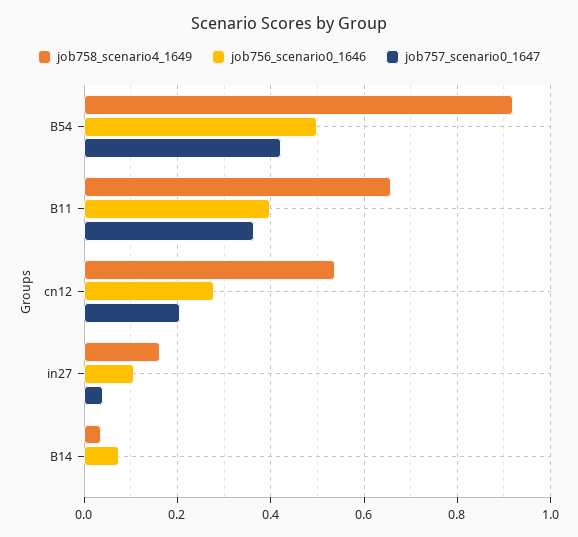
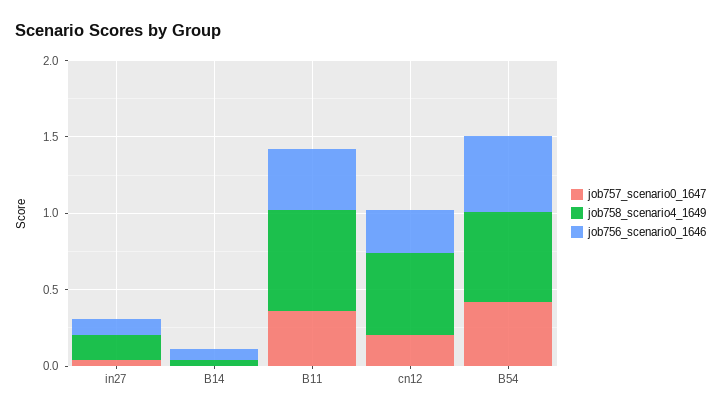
job758_scenario4_1649, B54: 0.92 -> 0.6

